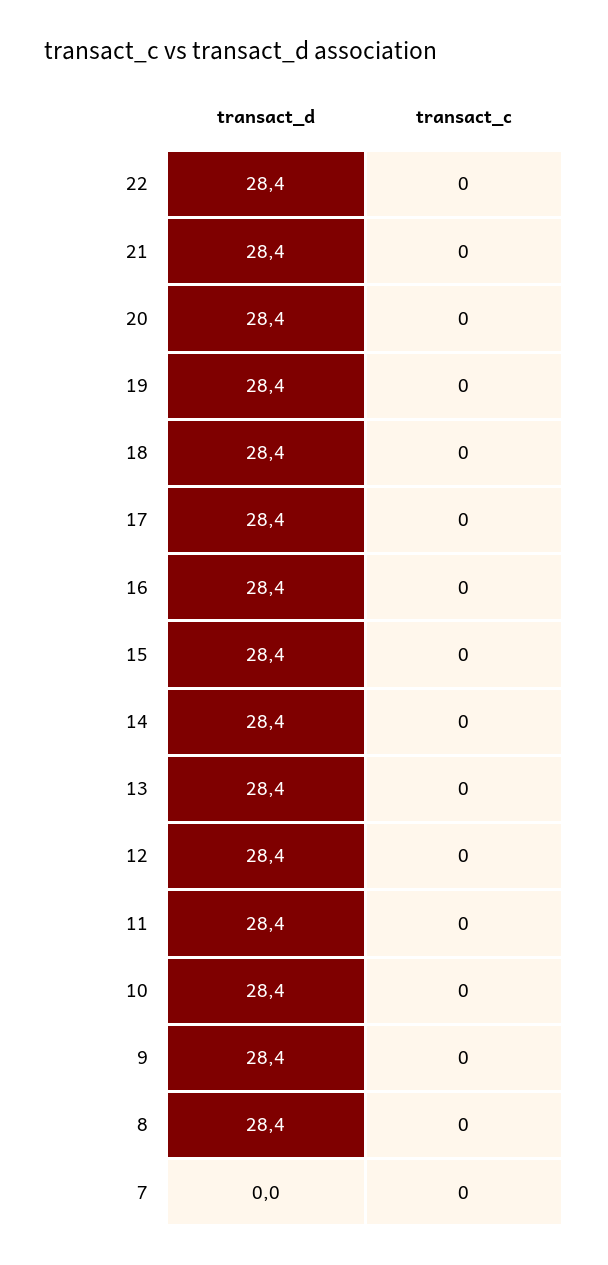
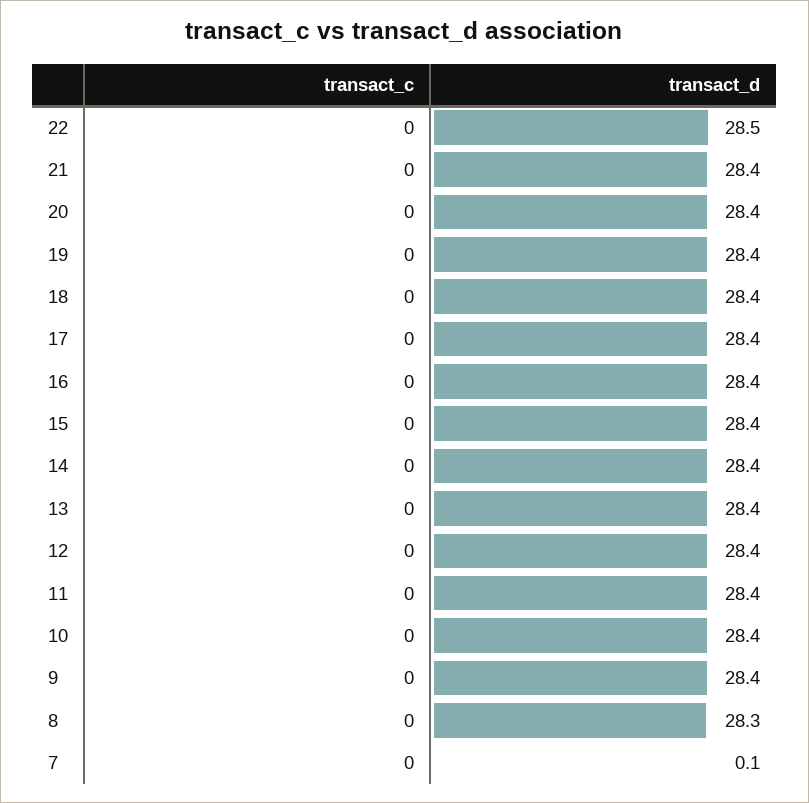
transact_d, 22: 28.4 -> 28.5
transact_d, 8: 28.4 -> 28.3
transact_d, 7: 0 -> 0.1

